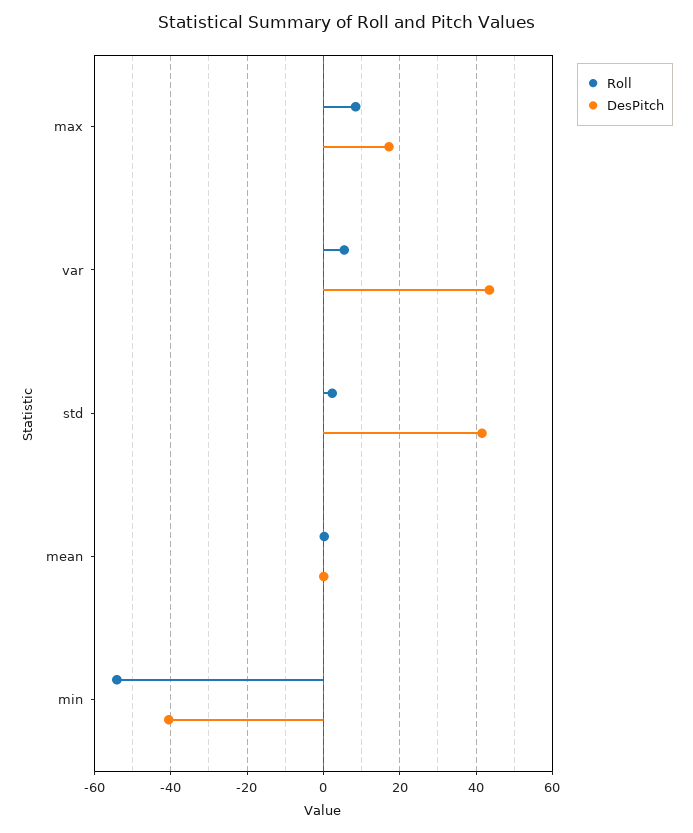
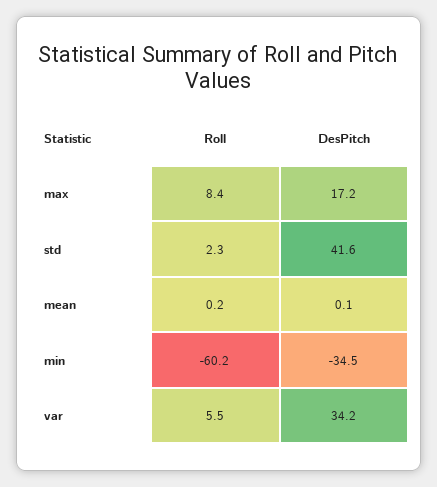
DesPitch, var: 44 -> 34.2
Roll, min: -54 -> -60.2
DesPitch, min: -40 -> -34.5

